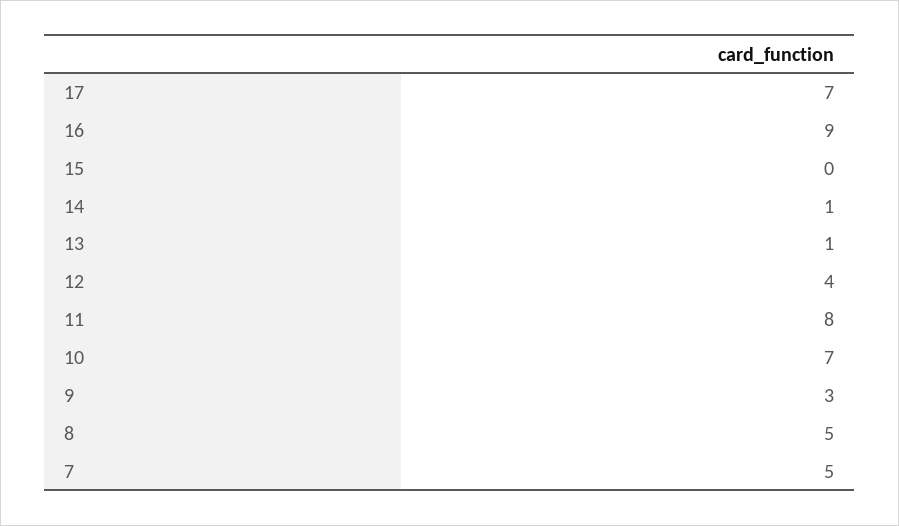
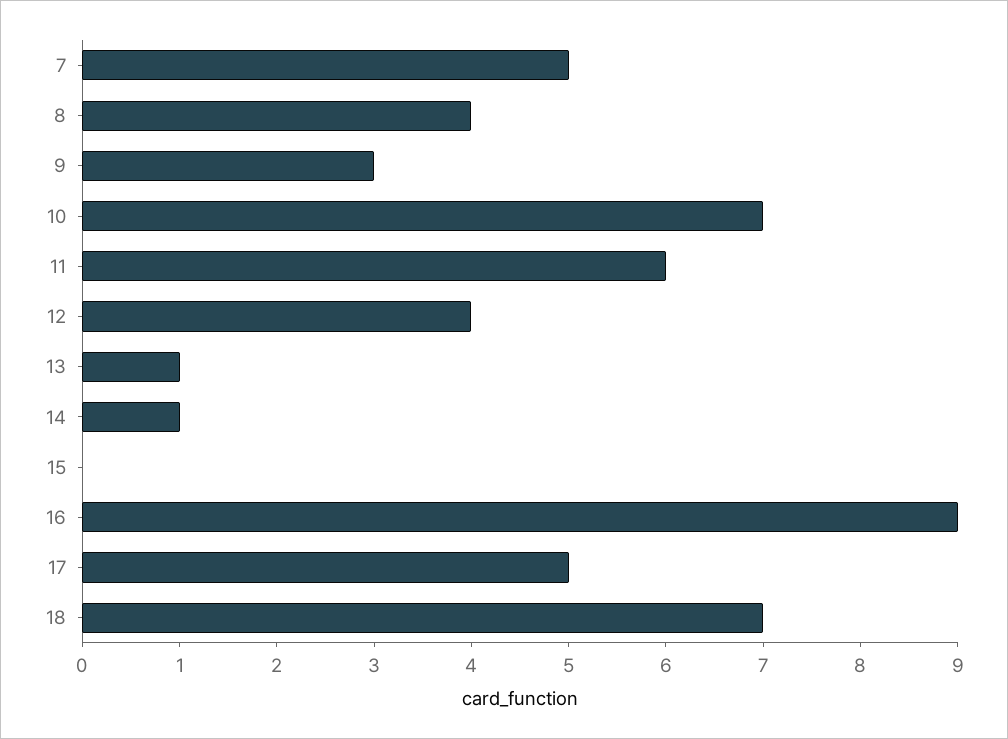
17: 7 -> 5
11: 8 -> 6
8: 5 -> 4
18: none -> 7

